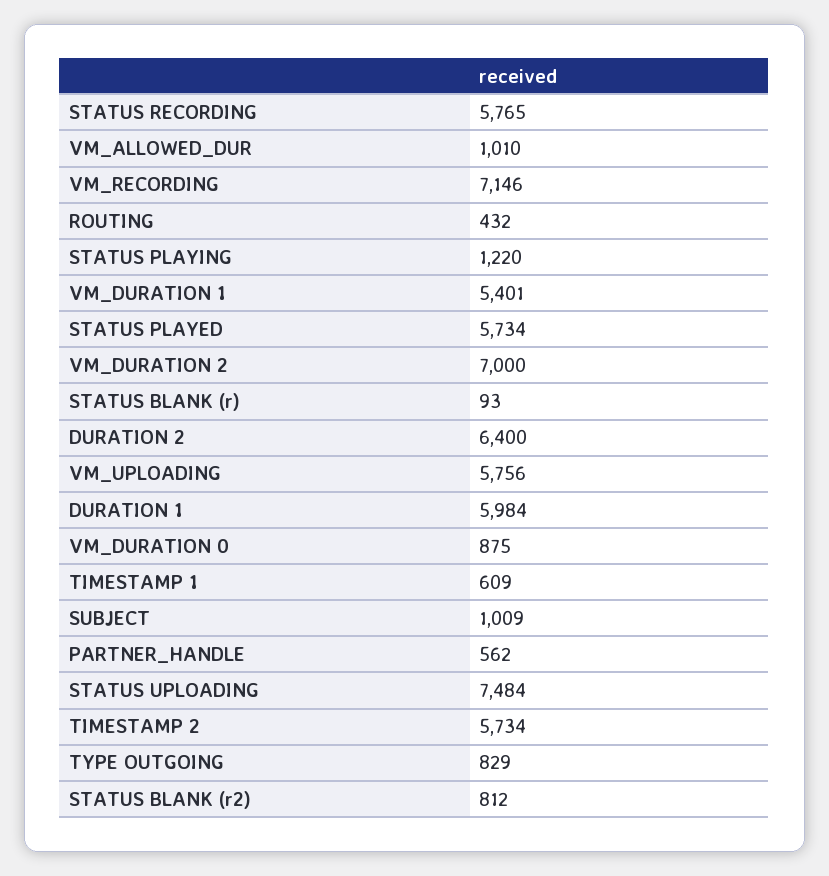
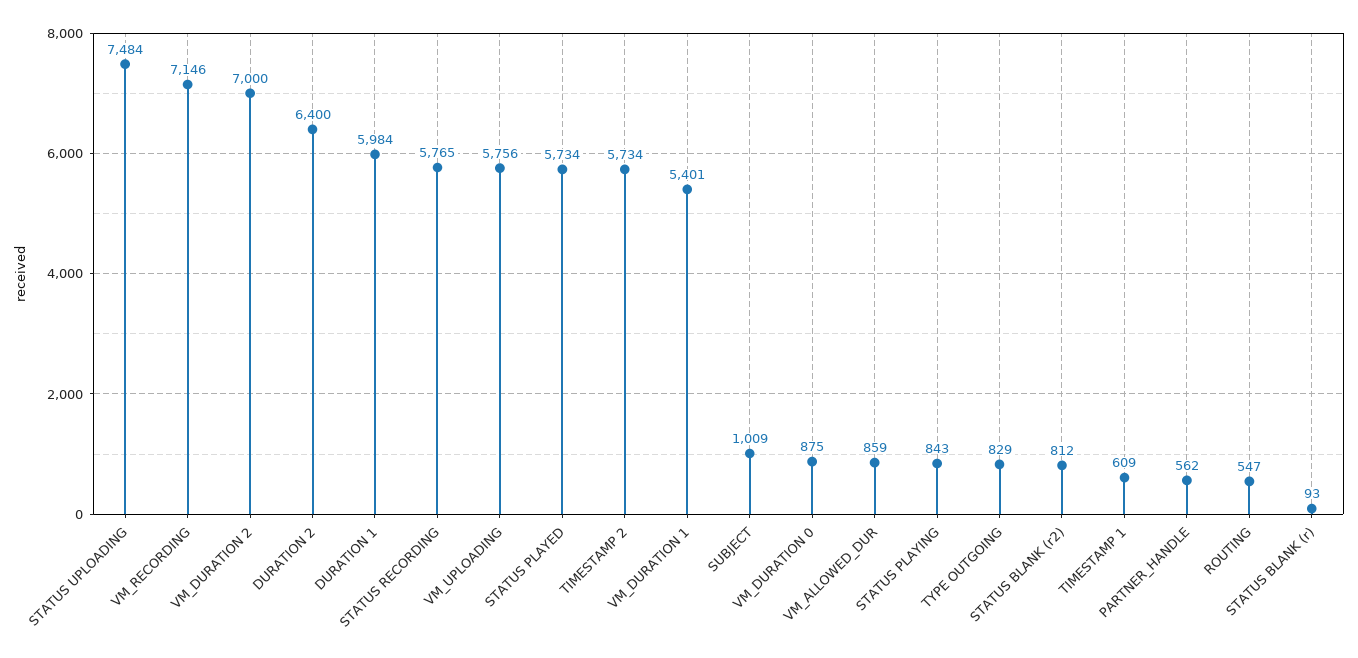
VM_ALLOWED_DUR: 1010 -> 859
ROUTING: 432 -> 547
STATUS PLAYING: 1220 -> 843

